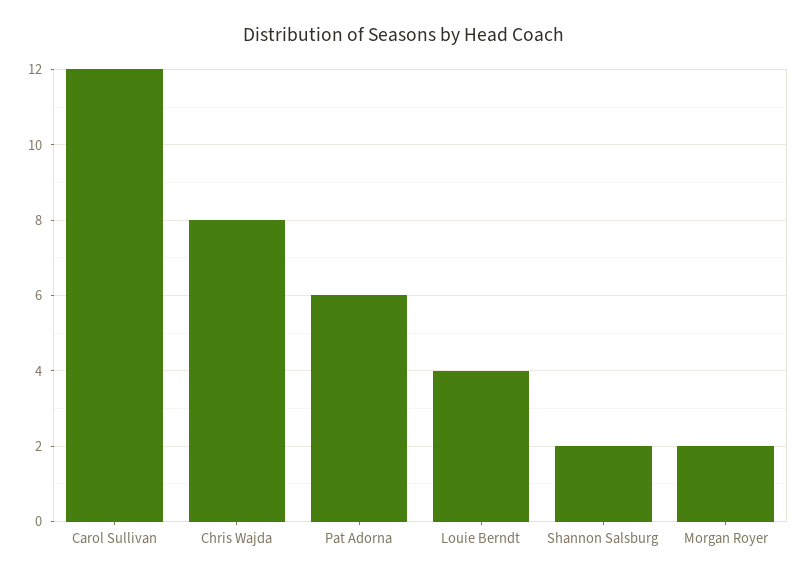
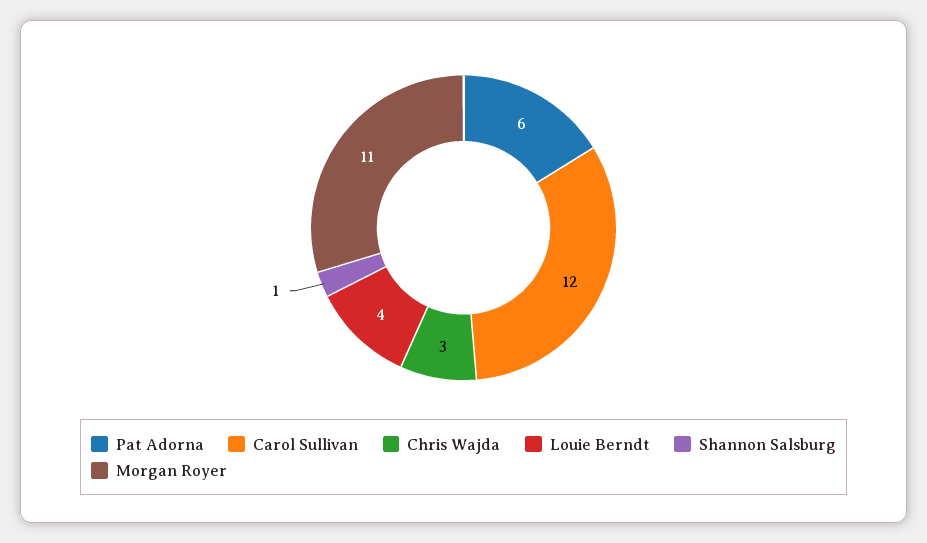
Chris Wajda: 8 -> 3
Shannon Salsburg: 2 -> 1
Morgan Royer: 2 -> 11

